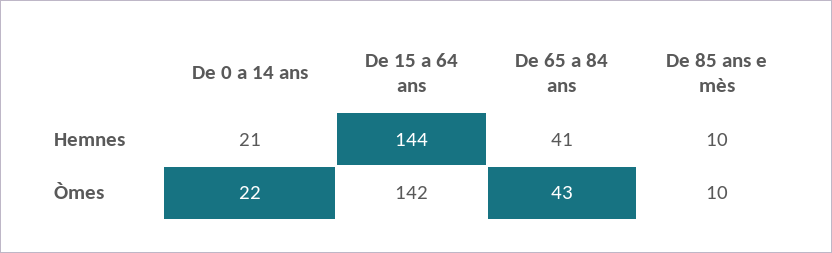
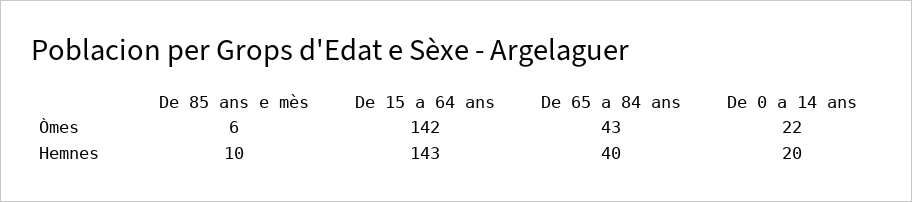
De 0 a 14 ans, Hemnes: 21 -> 20
De 15 a 64 ans, Hemnes: 144 -> 143
De 65 a 84 ans, Hemnes: 41 -> 40
De 85 ans e mès, Òmes: 10 -> 6

